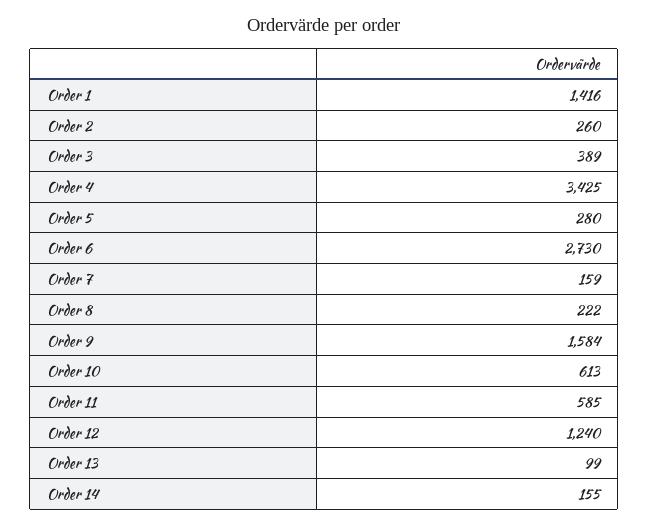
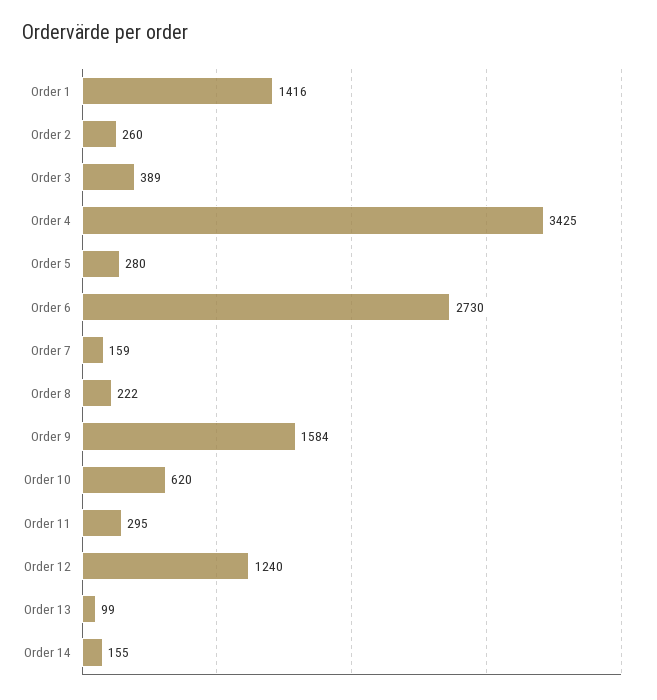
Order 10: 613 -> 620
Order 11: 585 -> 295

